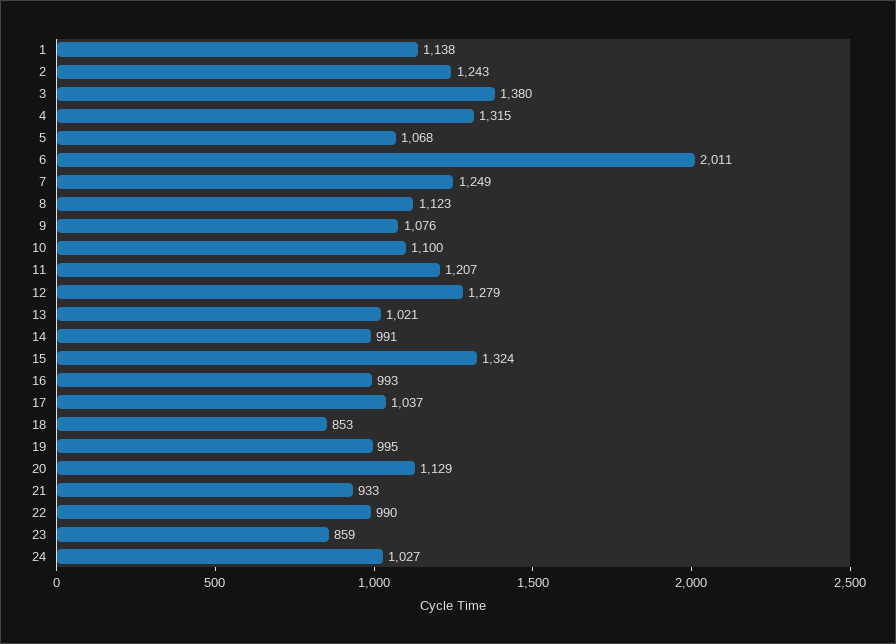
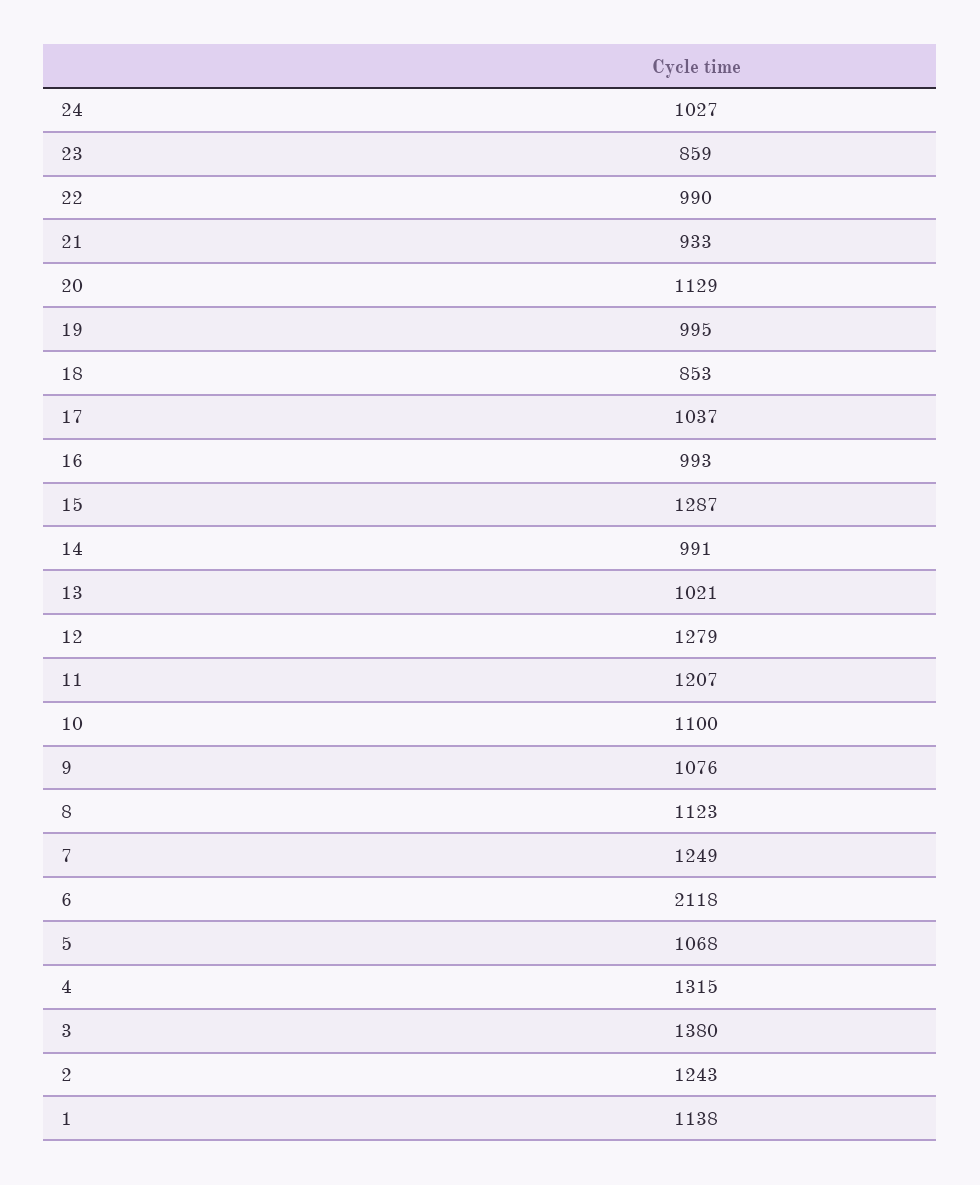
6: 2011 -> 2118
15: 1324 -> 1287

